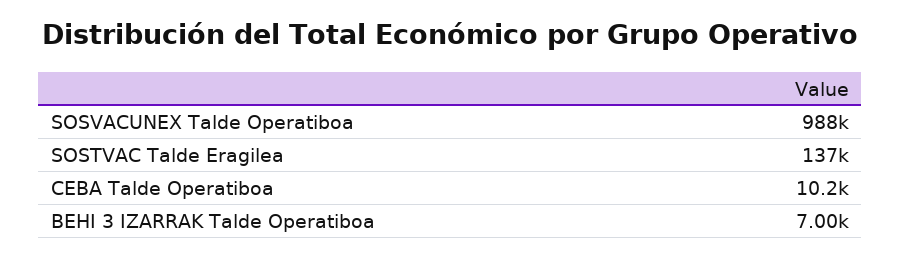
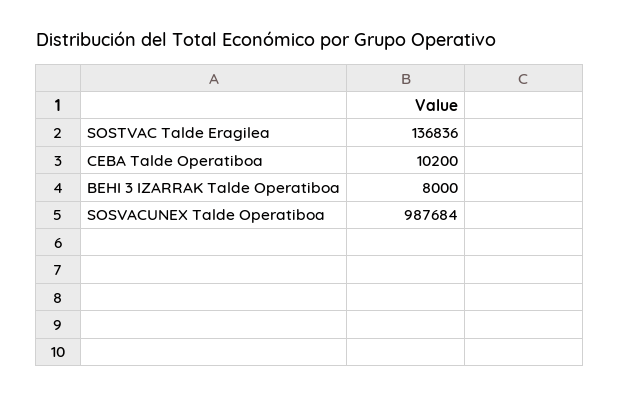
BEHI 3 IZARRAK Talde Operatiboa: 7000 -> 8000

